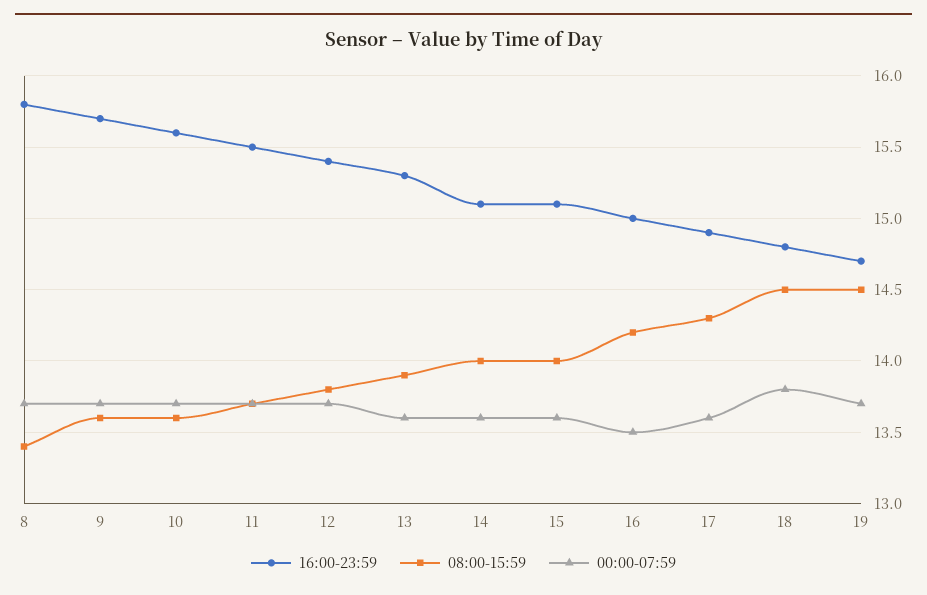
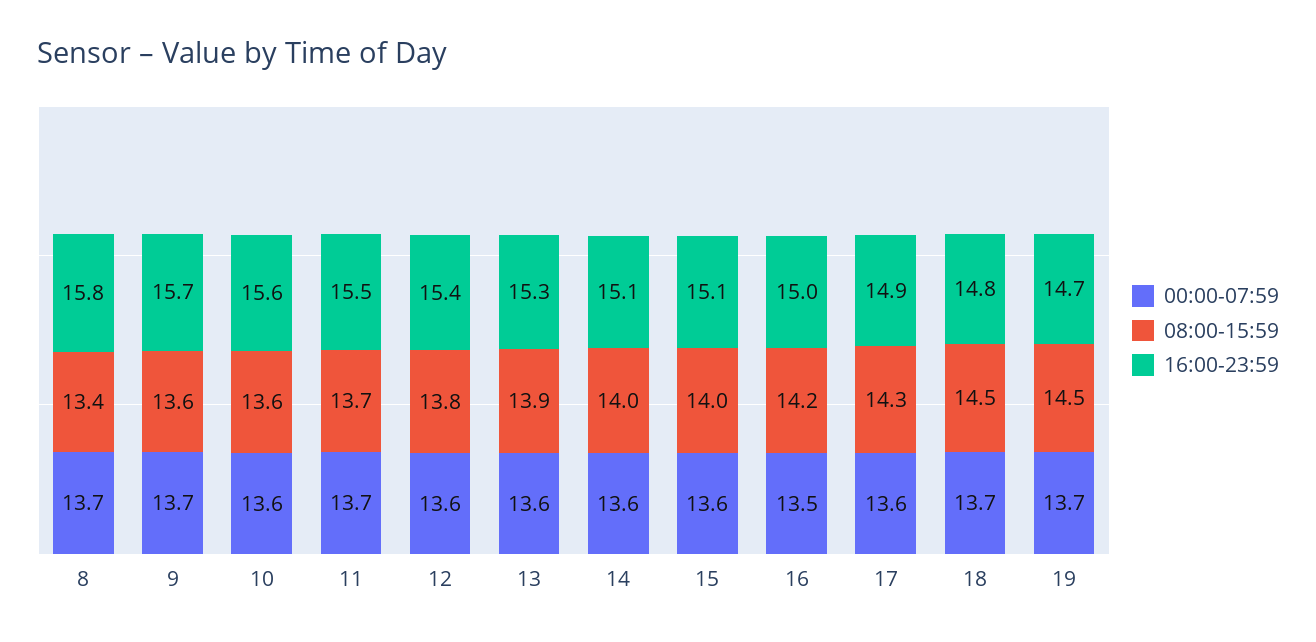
00:00-07:59, 10: 13.7 -> 13.6
00:00-07:59, 12: 13.7 -> 13.6
00:00-07:59, 18: 13.8 -> 13.7

